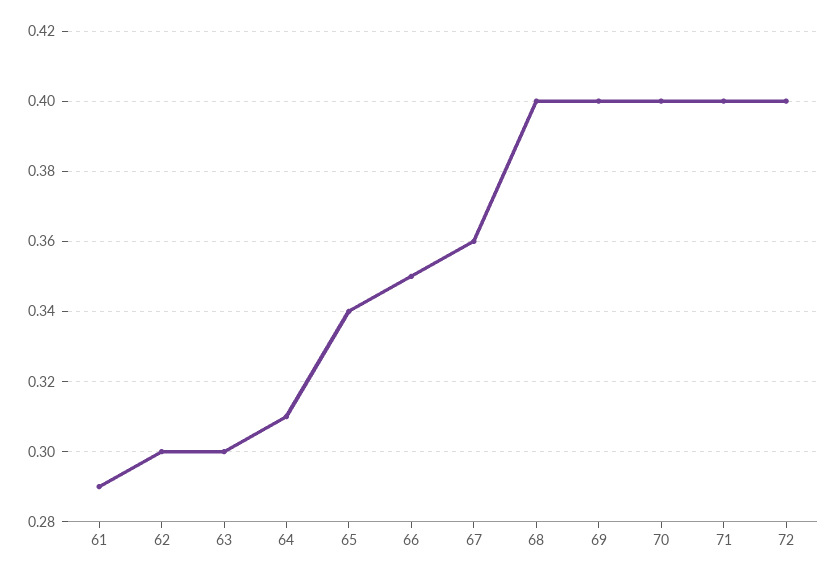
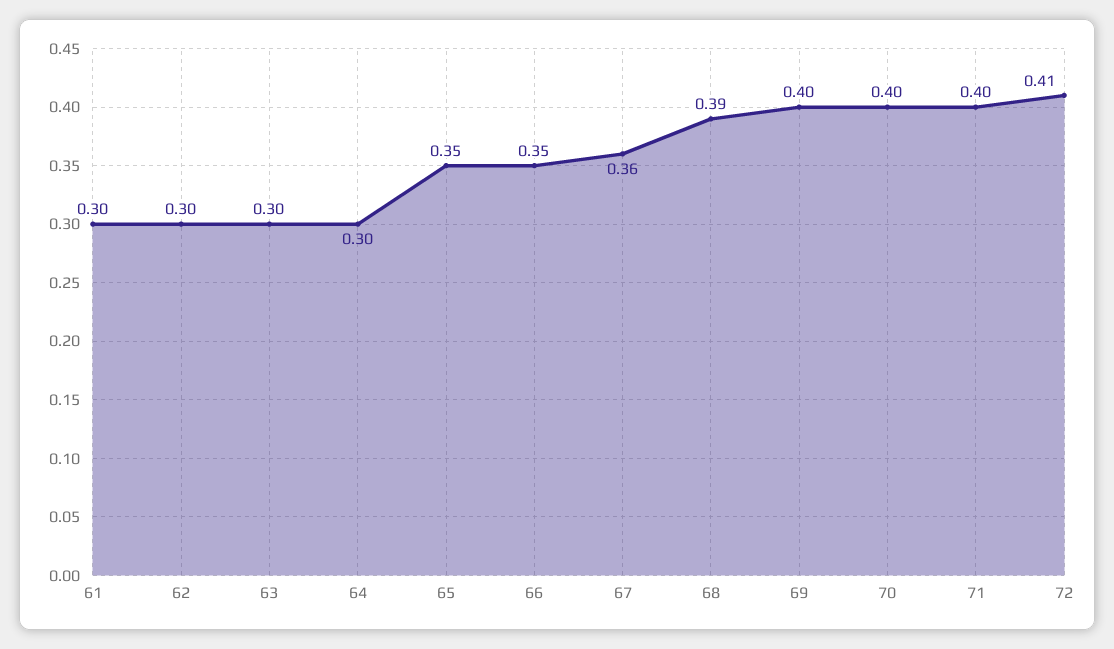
61: 0.29 -> 0.3
64: 0.31 -> 0.3
65: 0.34 -> 0.35
68: 0.4 -> 0.39
72: 0.4 -> 0.41

